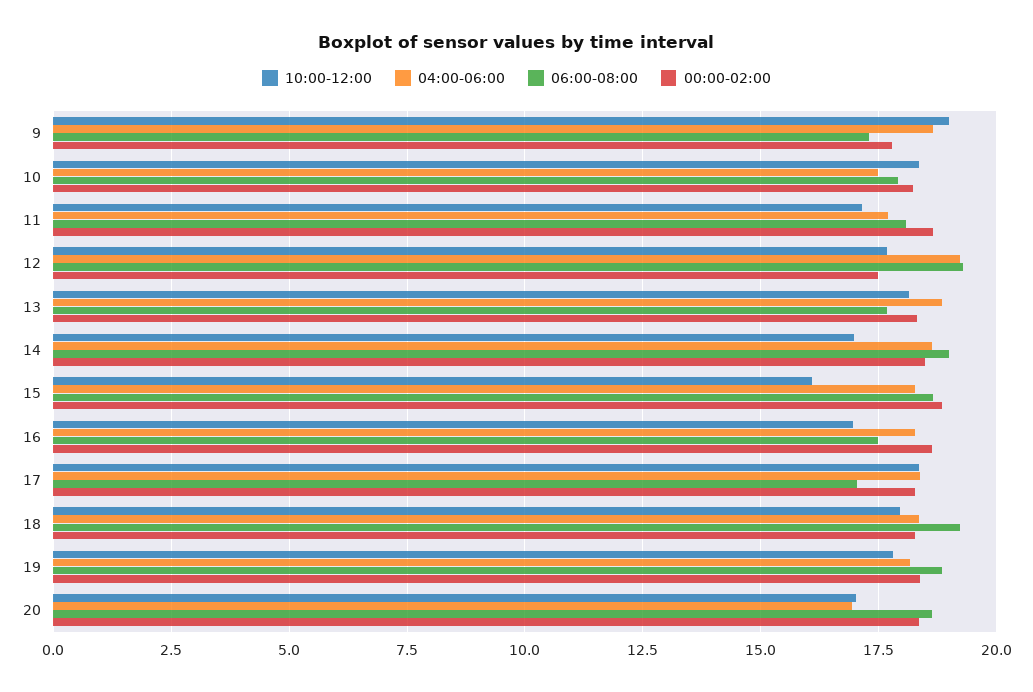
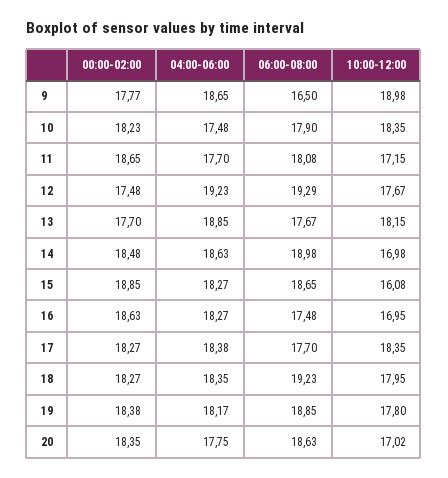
06:00-08:00, 9: 17.25 -> 16.5
00:00-02:00, 13: 18.25 -> 17.7
06:00-08:00, 17: 17 -> 17.7
04:00-06:00, 20: 17 -> 17.75

